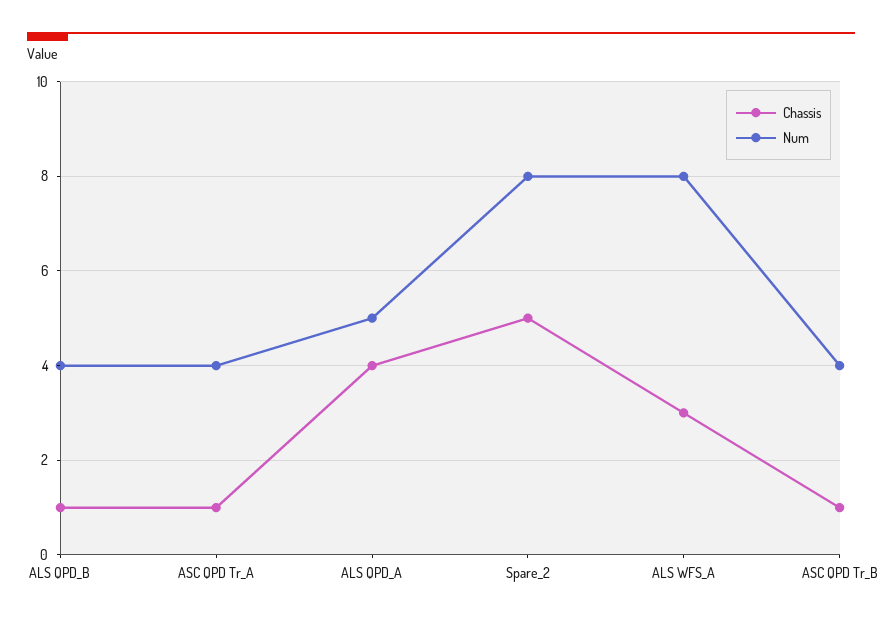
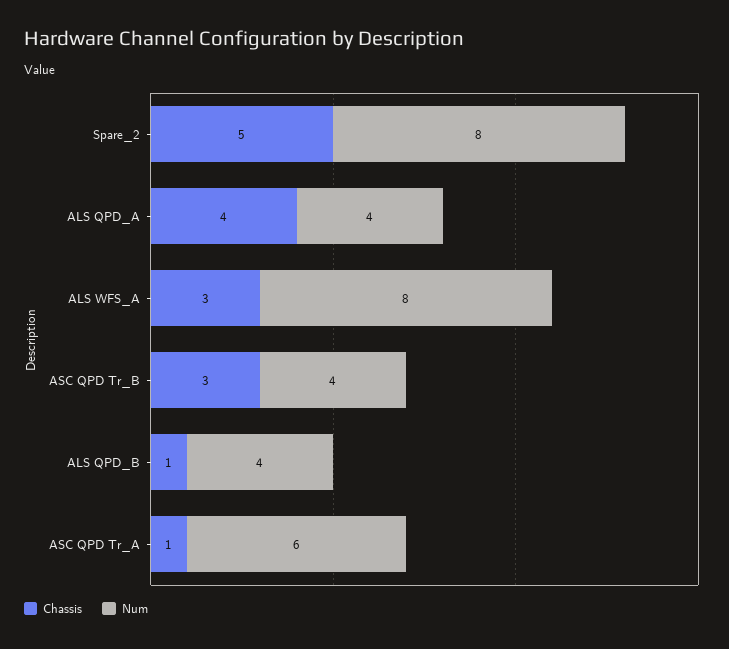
Num, ASC QPD Tr_A: 4 -> 6
Num, ALS QPD_A: 5 -> 4
Chassis, ASC QPD Tr_B: 1 -> 3

